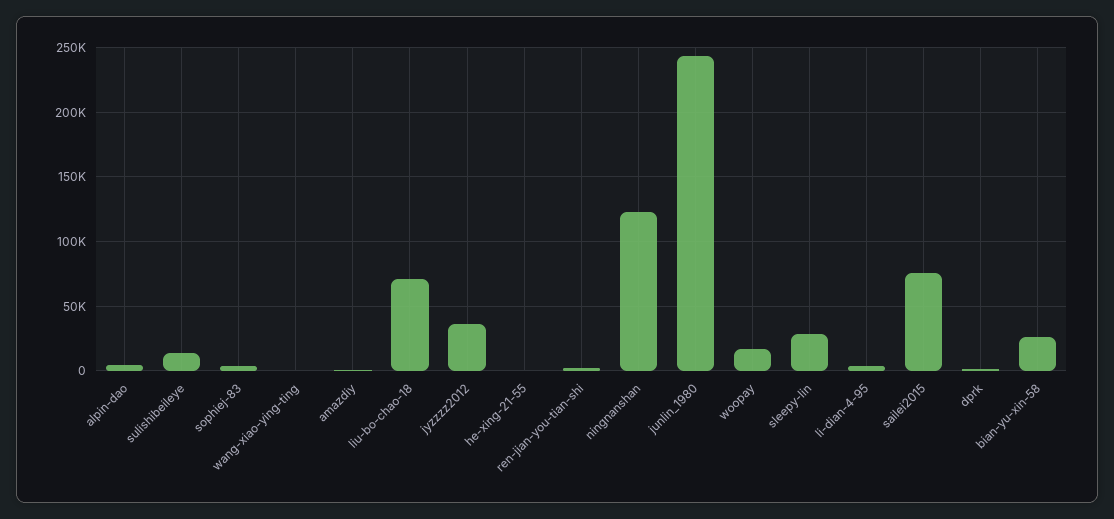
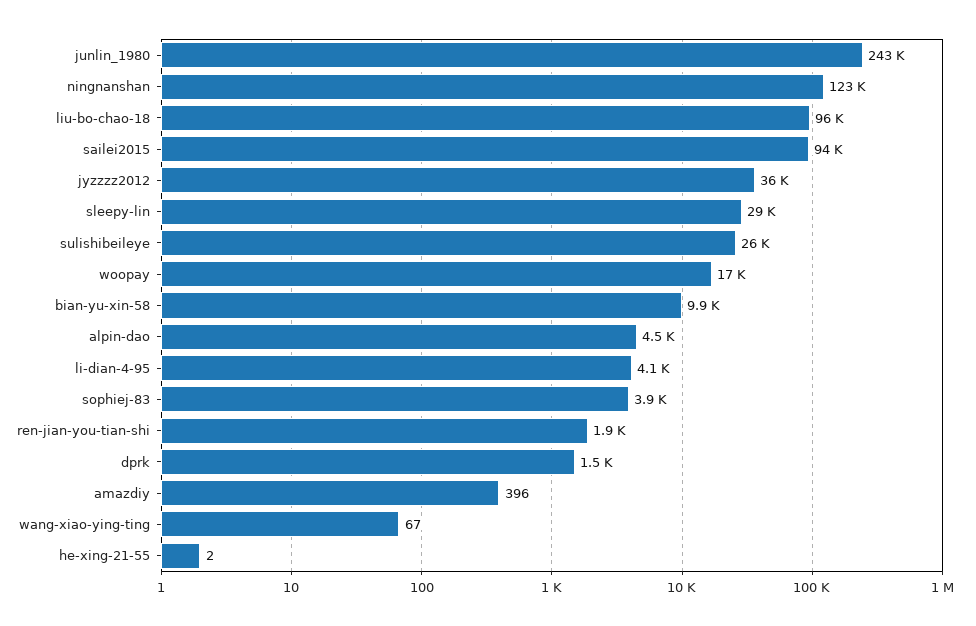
sulishibeileye: 15000 -> 26000
liu-bo-chao-18: 70000 -> 96000
sailei2015: 75000 -> 94000
bian-yu-xin-58: 25000 -> 9900

